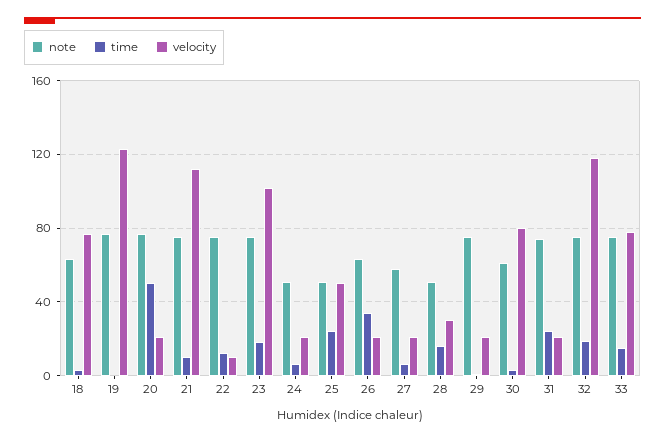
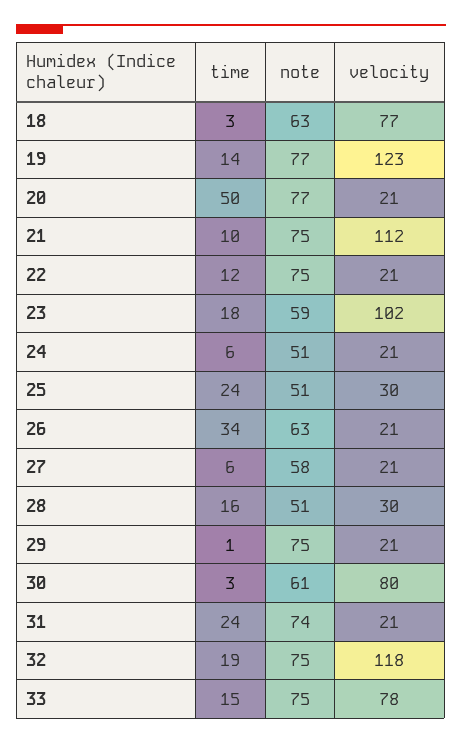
time, 19: 0 -> 14
velocity, 22: 10 -> 21
note, 23: 75 -> 59
velocity, 25: 50 -> 30

